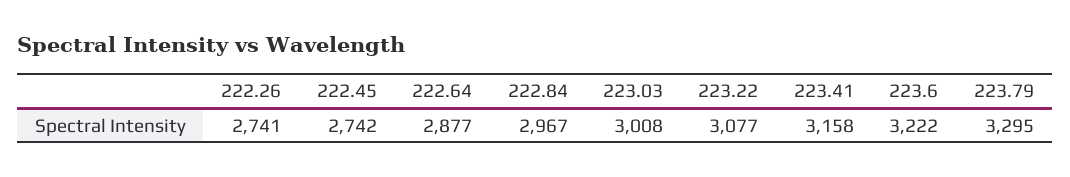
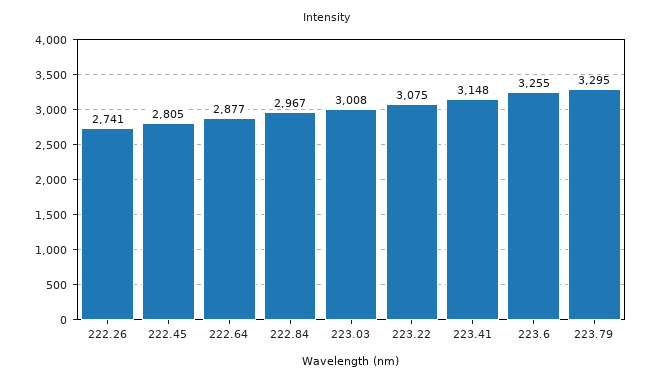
222.45: 2742 -> 2805
223.22: 3077 -> 3075
223.41: 3158 -> 3148
223.6: 3222 -> 3255

